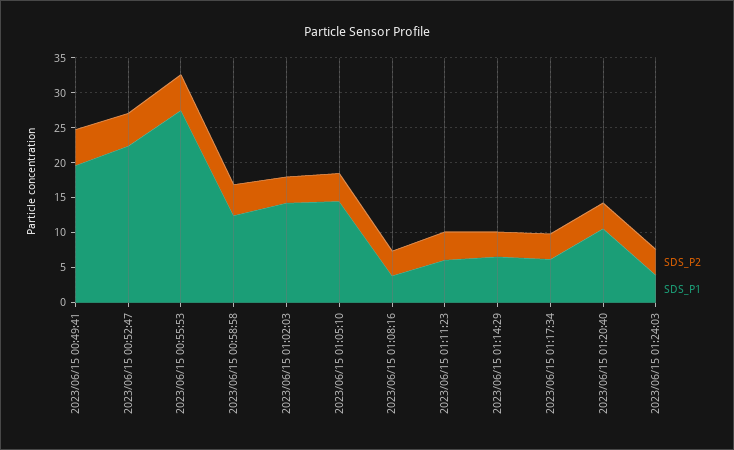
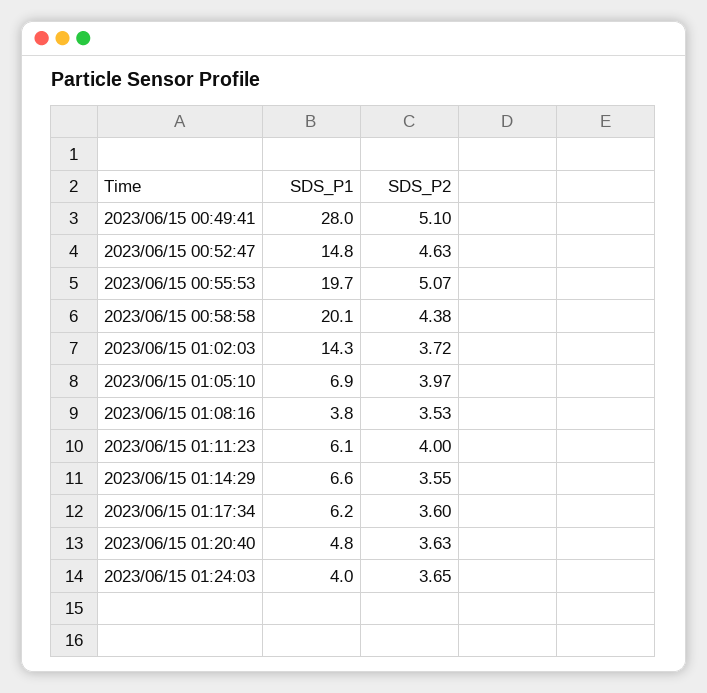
SDS_P1, 2023/06/15 00:49:41: 20 -> 28
SDS_P1, 2023/06/15 00:52:47: 22.5 -> 14.8
SDS_P1, 2023/06/15 00:55:53: 27.5 -> 19.7
SDS_P1, 2023/06/15 00:58:58: 12.5 -> 20.1
SDS_P1, 2023/06/15 01:05:10: 15 -> 6.9
SDS_P1, 2023/06/15 01:20:40: 10 -> 4.8

